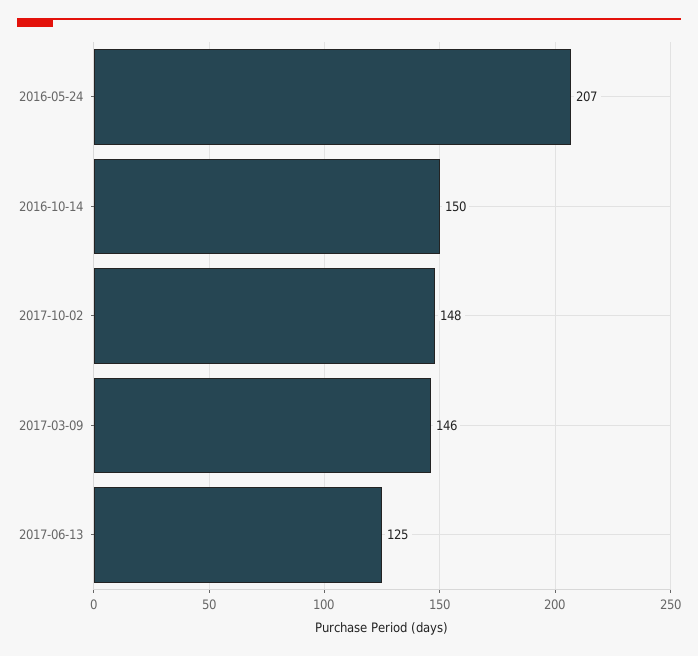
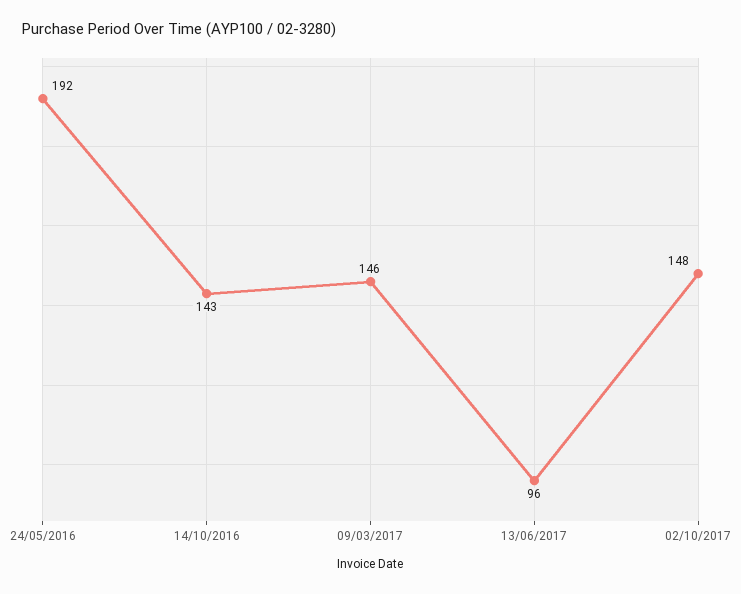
2016-05-24: 207 -> 192
2016-10-14: 150 -> 143
2017-06-13: 125 -> 96

